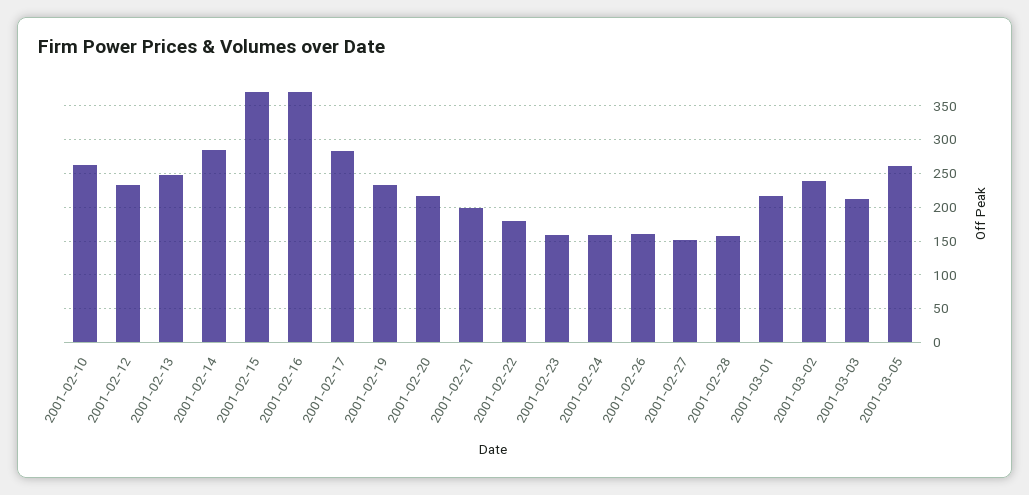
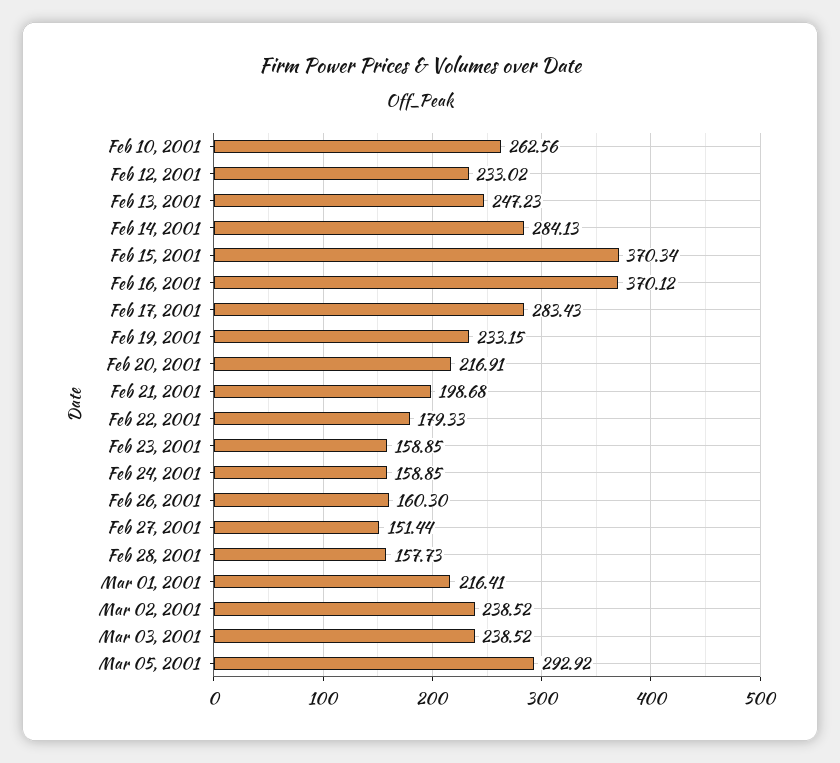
2001-03-03: 210 -> 238.52
2001-03-05: 260 -> 292.92

